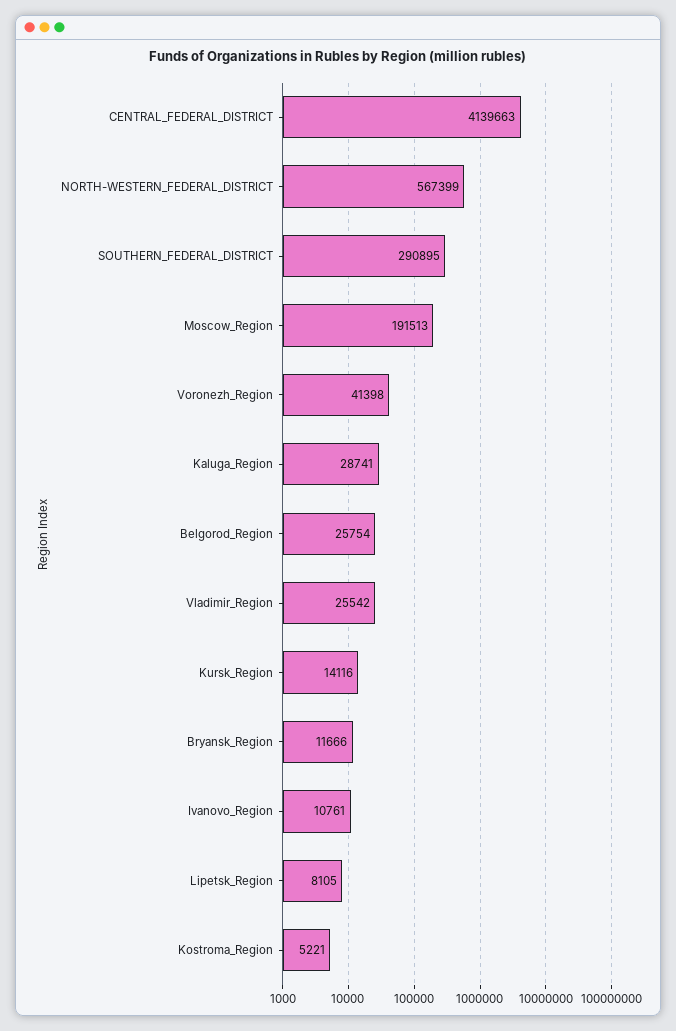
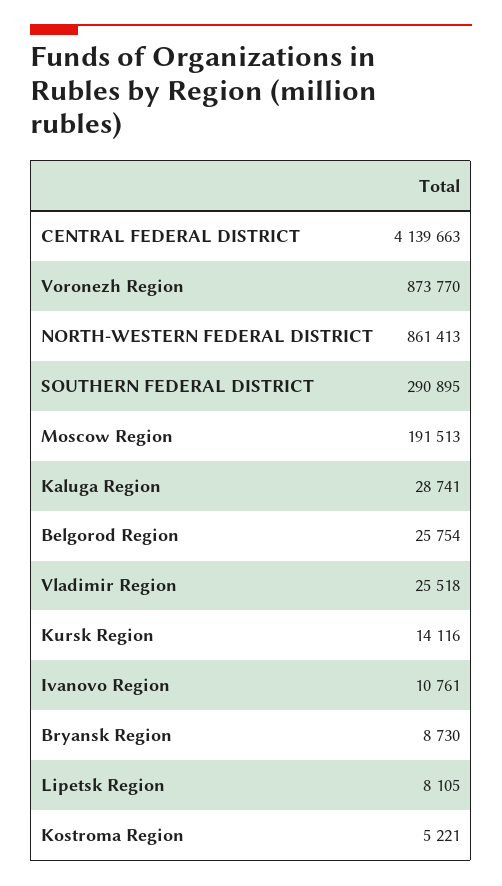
NORTH-WESTERN_FEDERAL_DISTRICT: 567399 -> 861413
Voronezh_Region: 41398 -> 873770
Vladimir_Region: 25542 -> 25518
Bryansk_Region: 11666 -> 8730

